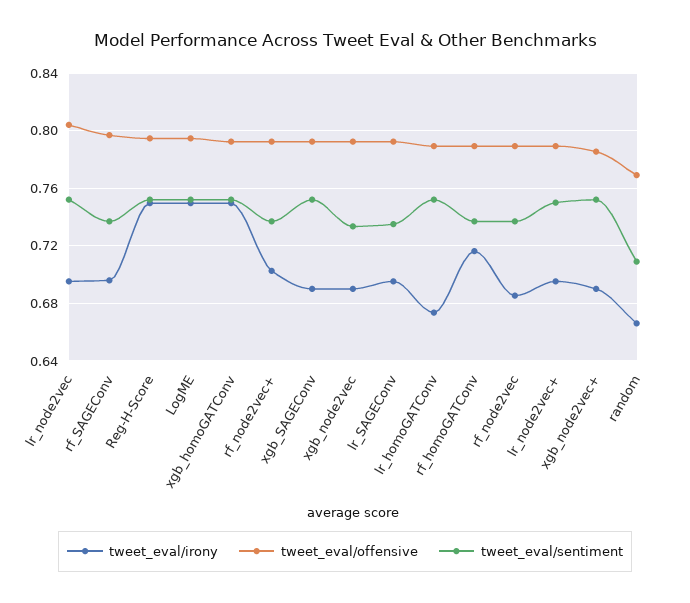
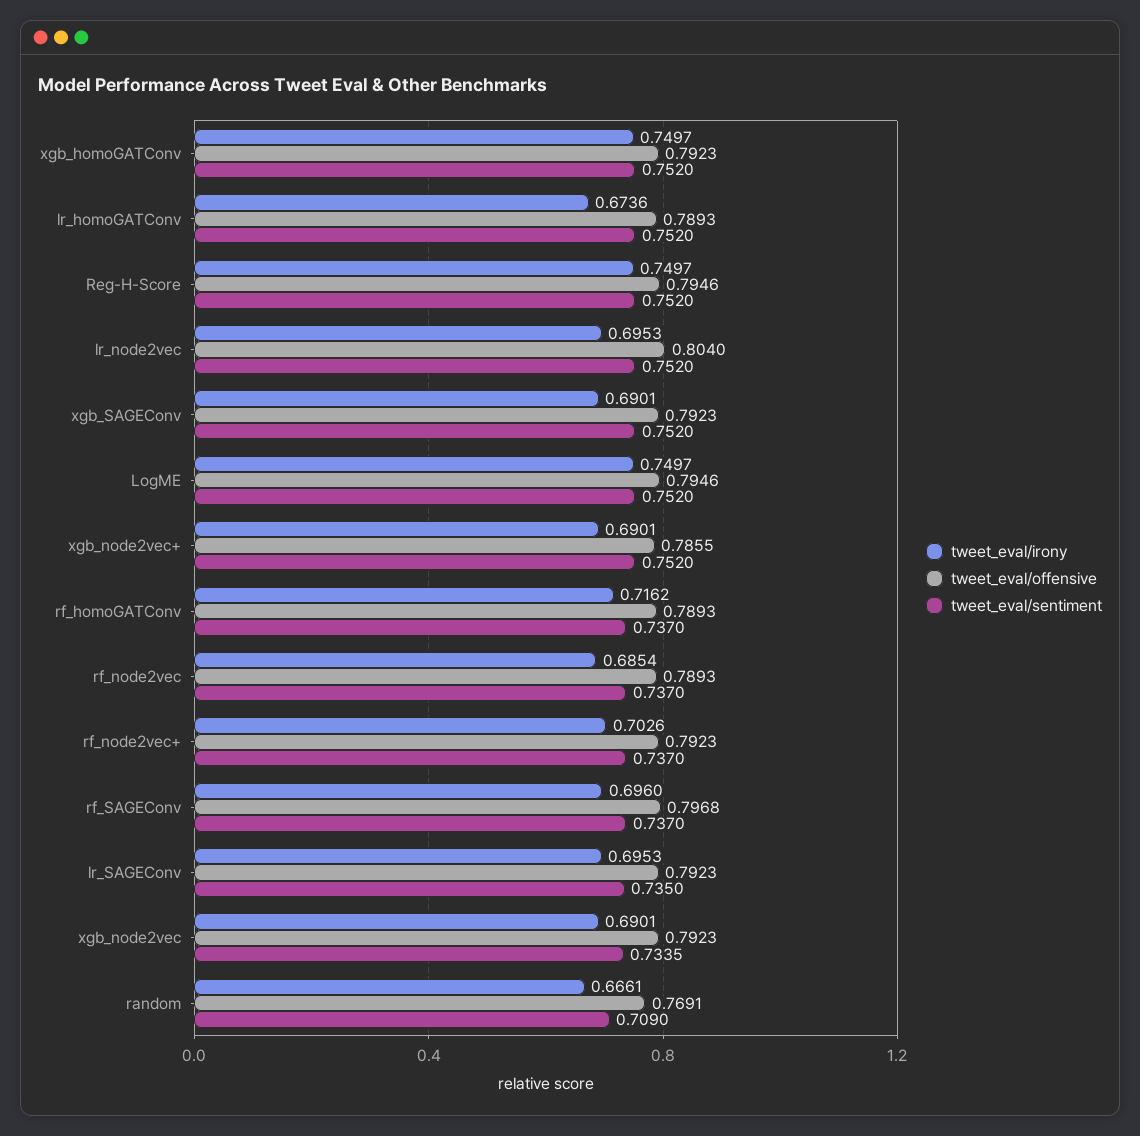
tweet_eval/irony, lr_node2vec+: 0.695 -> none
tweet_eval/offensive, lr_node2vec+: 0.79 -> none
tweet_eval/sentiment, lr_node2vec+: 0.75 -> none

